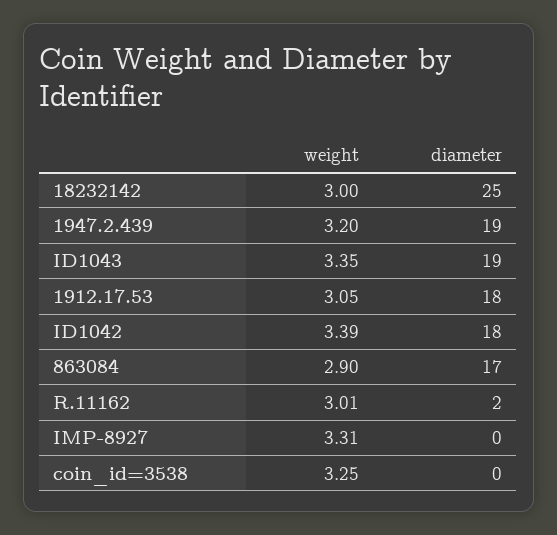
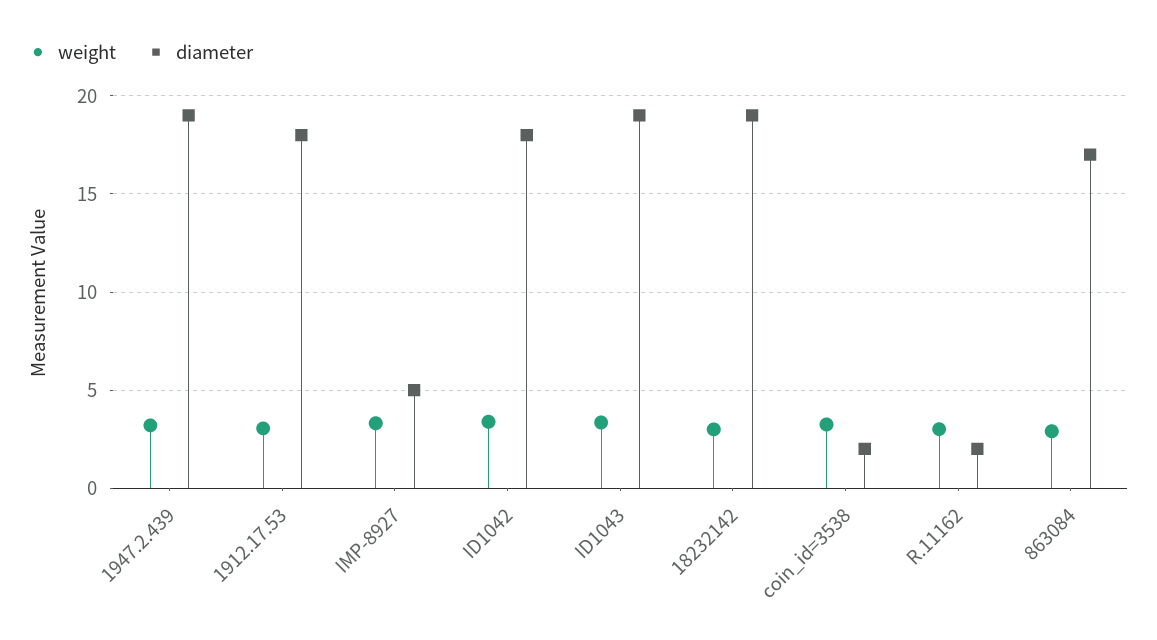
diameter, 18232142: 25 -> 19
diameter, IMP-8927: 0 -> 5
diameter, coin_id=3538: 0 -> 2

